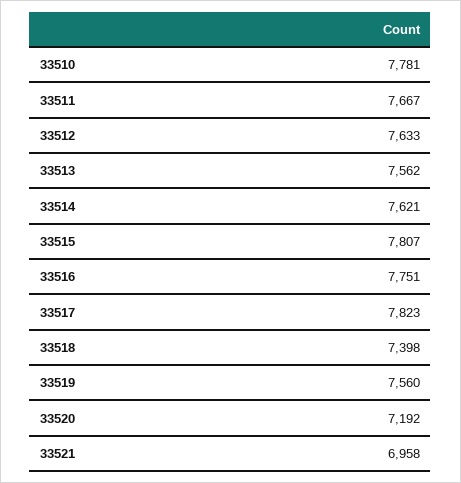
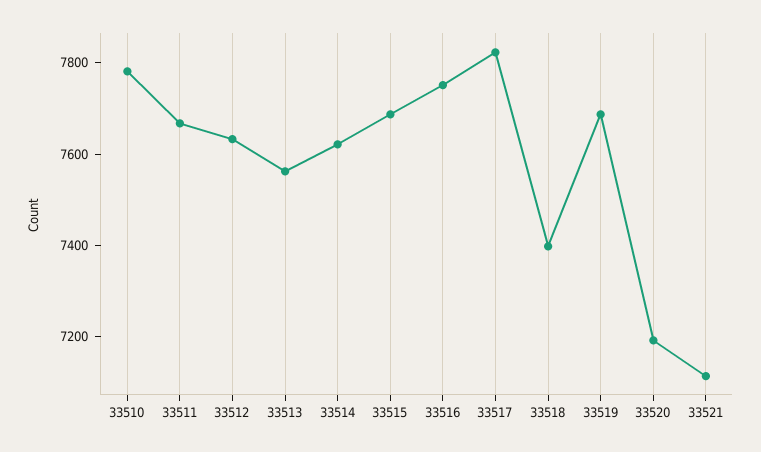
33515: 7807 -> 7700
33519: 7560 -> 7700
33521: 6958 -> 7100

